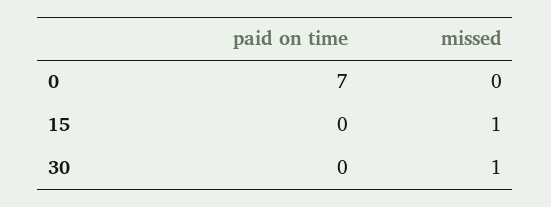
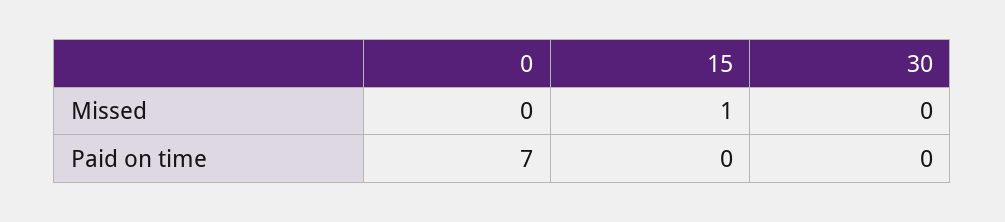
missed, 30: 1 -> 0

